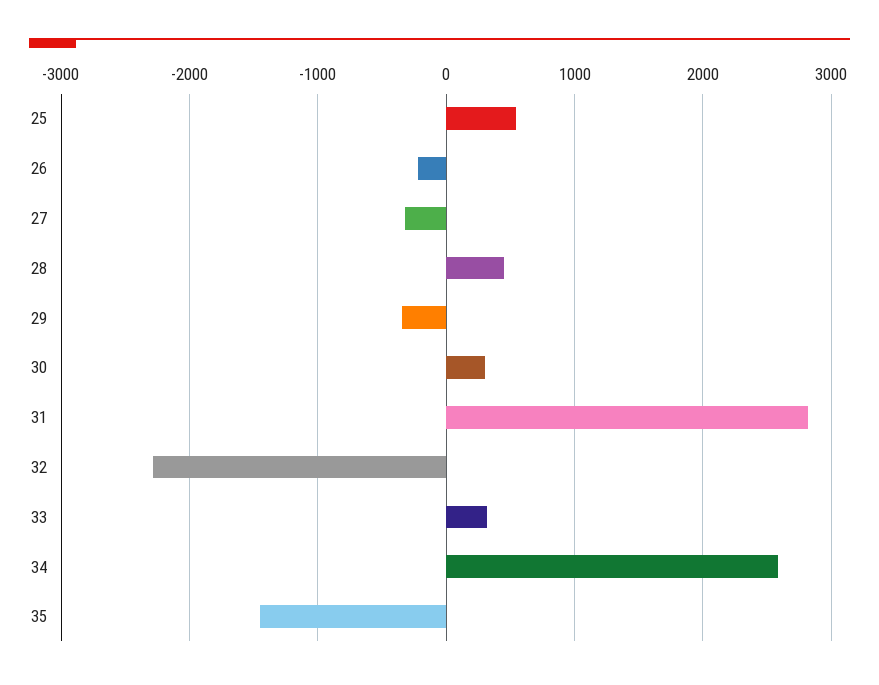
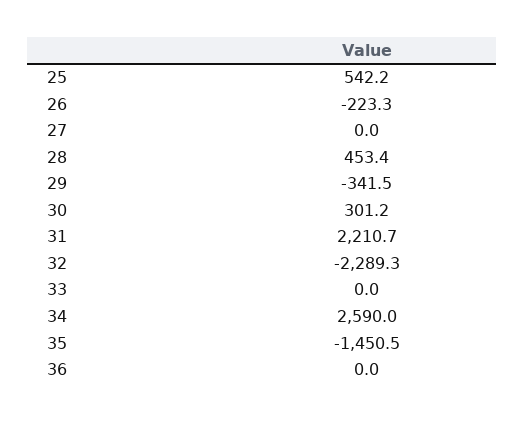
27: -300 -> 0
31: 2800 -> 2210.7
33: 300 -> 0
36: none -> 0

